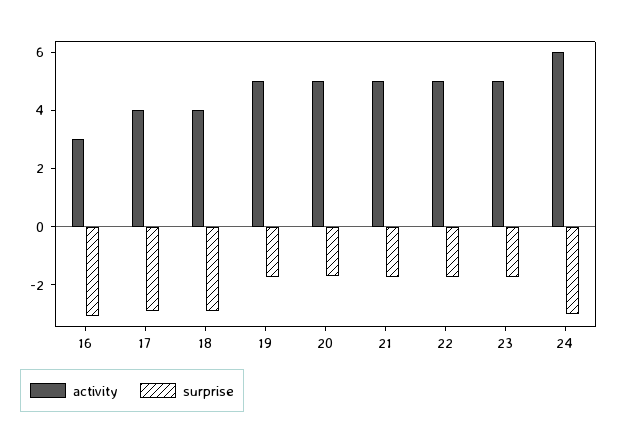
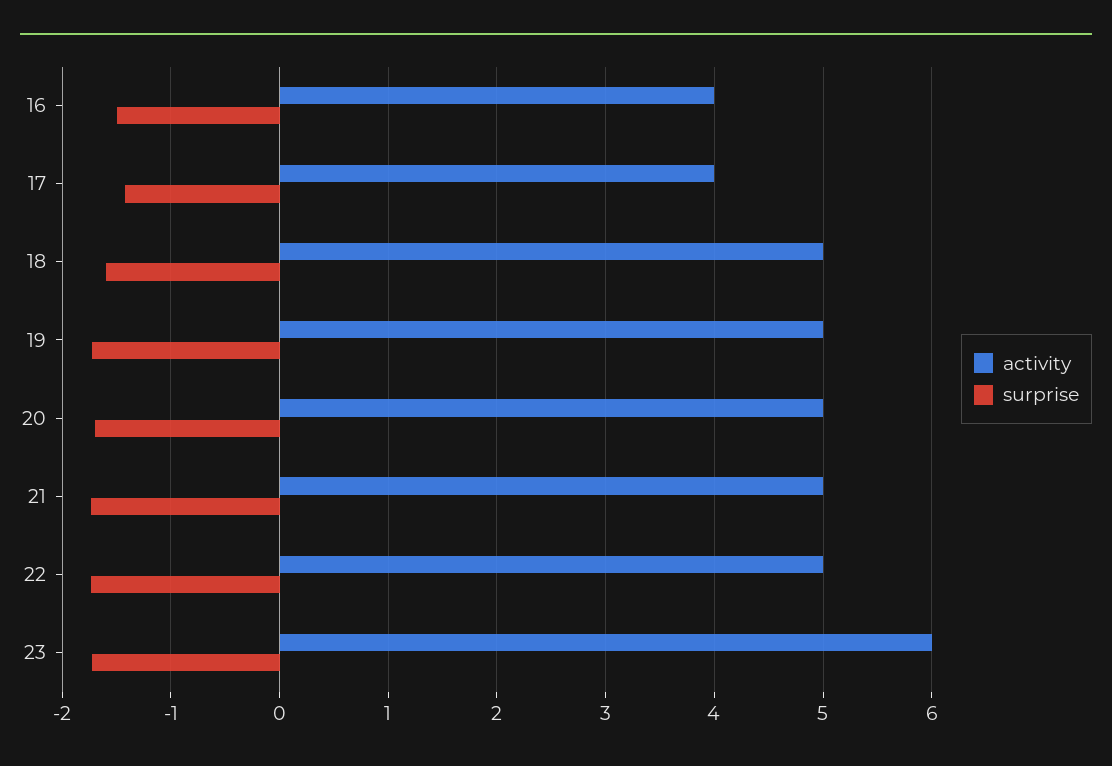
activity, 16: 3 -> 4
surprise, 16: -3 -> -1.5
surprise, 17: -3 -> -1.4
activity, 18: 4 -> 5
surprise, 18: -3 -> -1.6
activity, 23: 5 -> 6
activity, 24: 6 -> none
surprise, 24: -3 -> none

